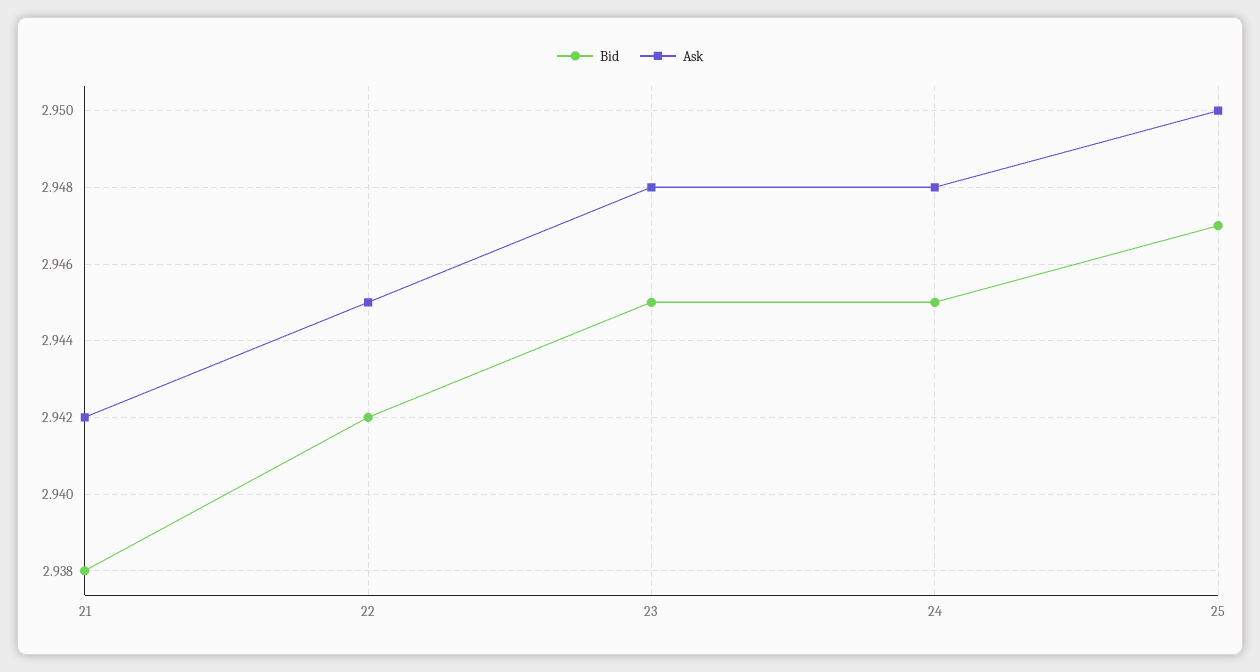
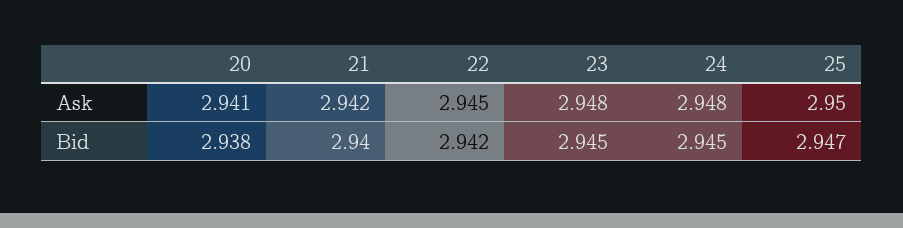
Bid, 21: 2.938 -> 2.94
Ask, 20: none -> 2.941
Bid, 20: none -> 2.938

